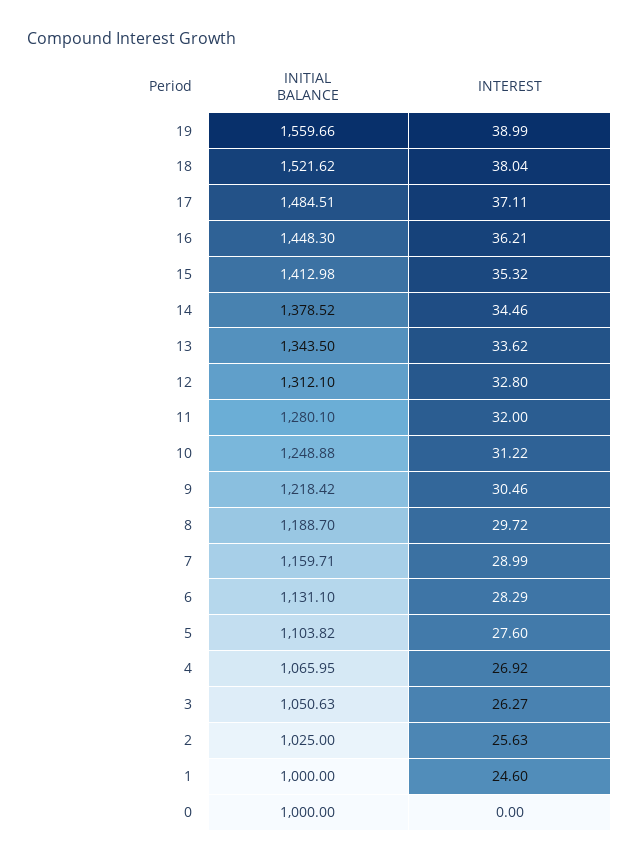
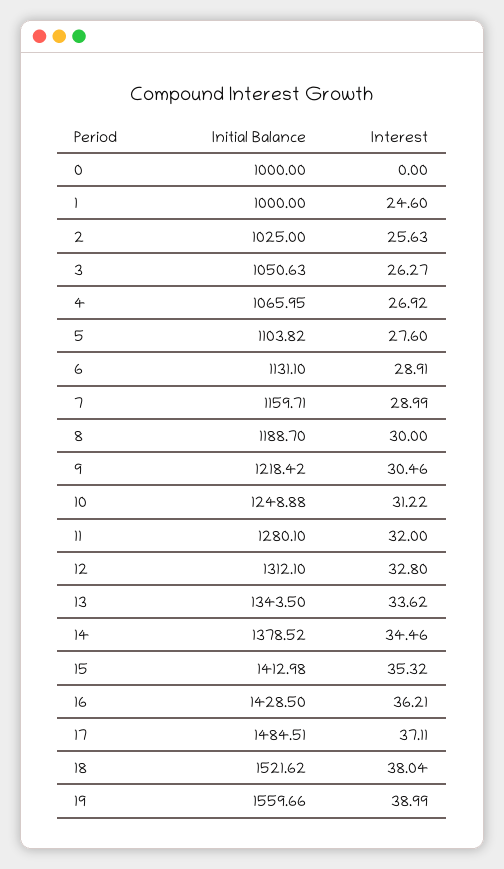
INITIAL BALANCE, 16: 1448.3 -> 1428.5
INTEREST, 8: 29.72 -> 30
INTEREST, 6: 28.29 -> 28.91

